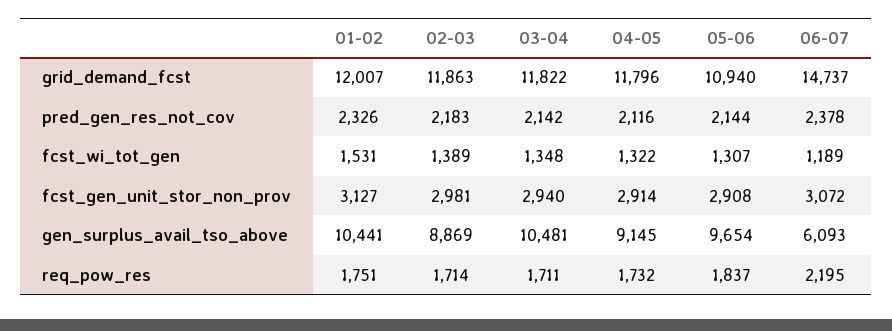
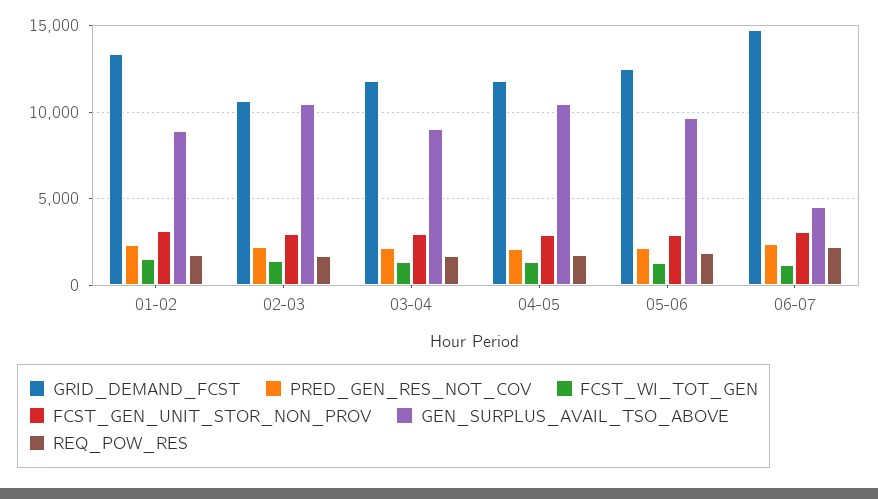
grid_demand_fcst, 01-02: 12007 -> 13500
grid_demand_fcst, 02-03: 11863 -> 10500
grid_demand_fcst, 05-06: 10940 -> 12500
gen_surplus_avail_tso_above, 01-02: 10441 -> 9000
gen_surplus_avail_tso_above, 02-03: 8869 -> 10500
gen_surplus_avail_tso_above, 03-04: 10481 -> 9000
gen_surplus_avail_tso_above, 04-05: 9145 -> 10500
gen_surplus_avail_tso_above, 06-07: 6093 -> 4500

